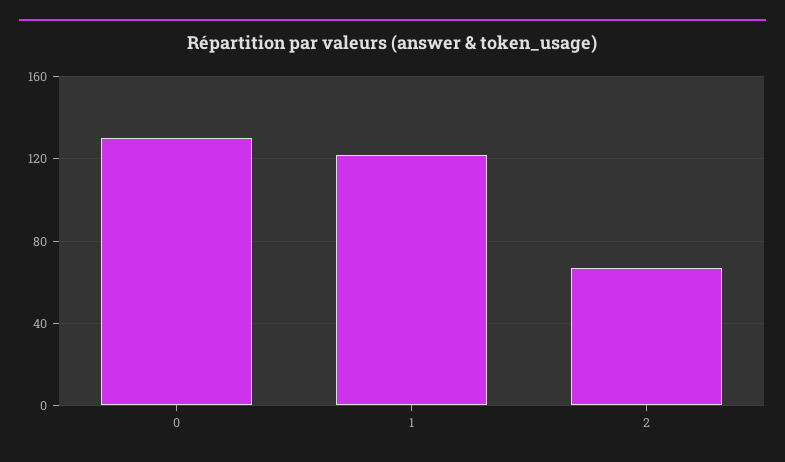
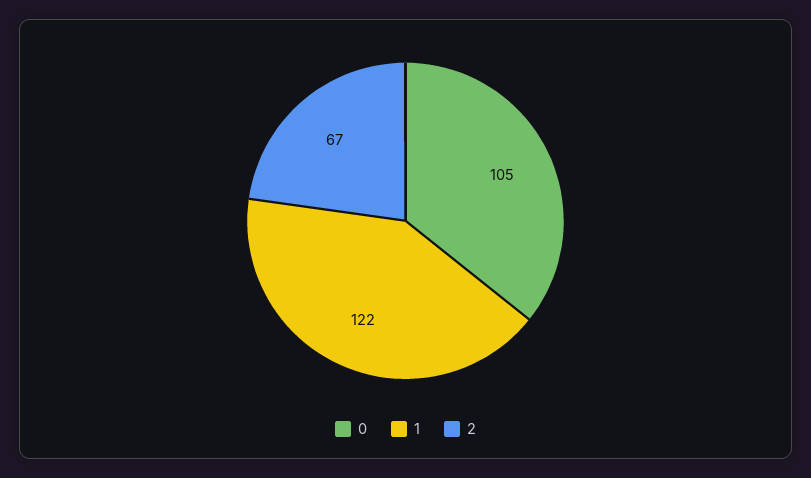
0: 130 -> 105

